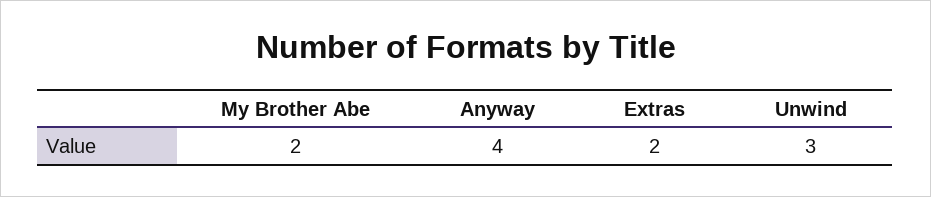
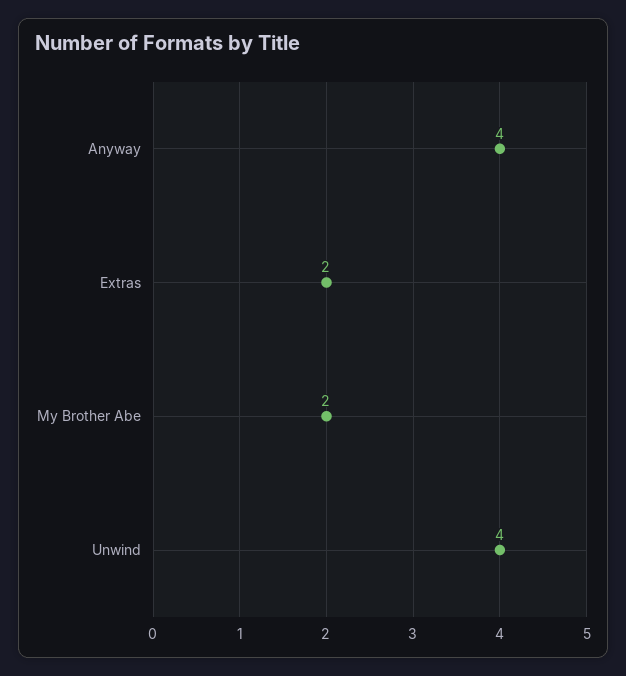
Unwind: 3 -> 4

